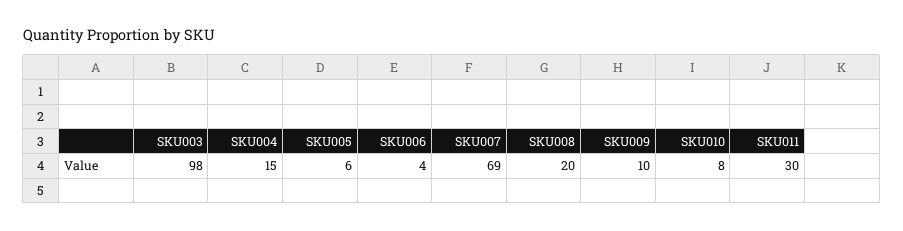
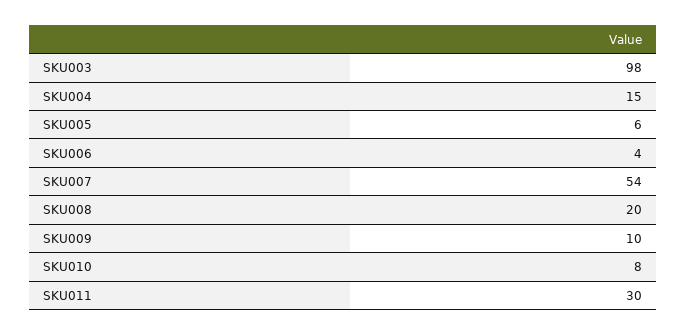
SKU007: 69 -> 54

